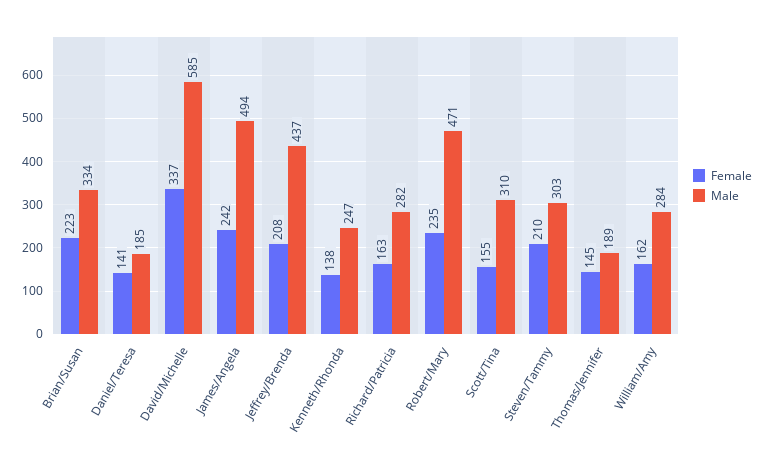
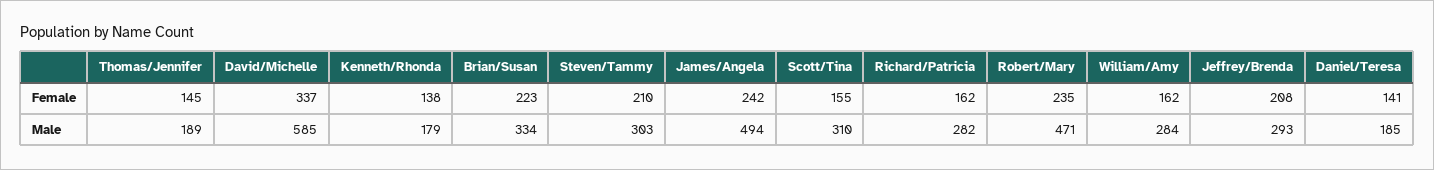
Male, Jeffrey/Brenda: 437 -> 293
Male, Kenneth/Rhonda: 247 -> 179
Female, Richard/Patricia: 163 -> 162

